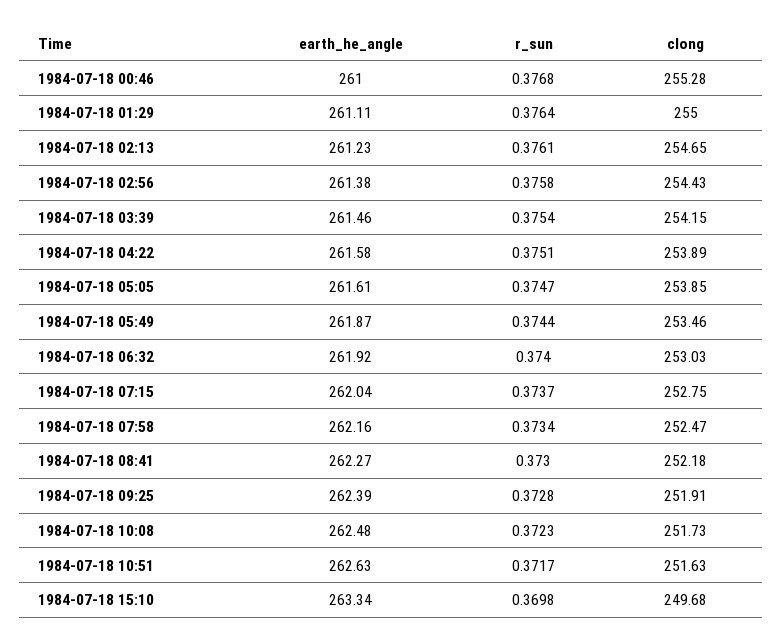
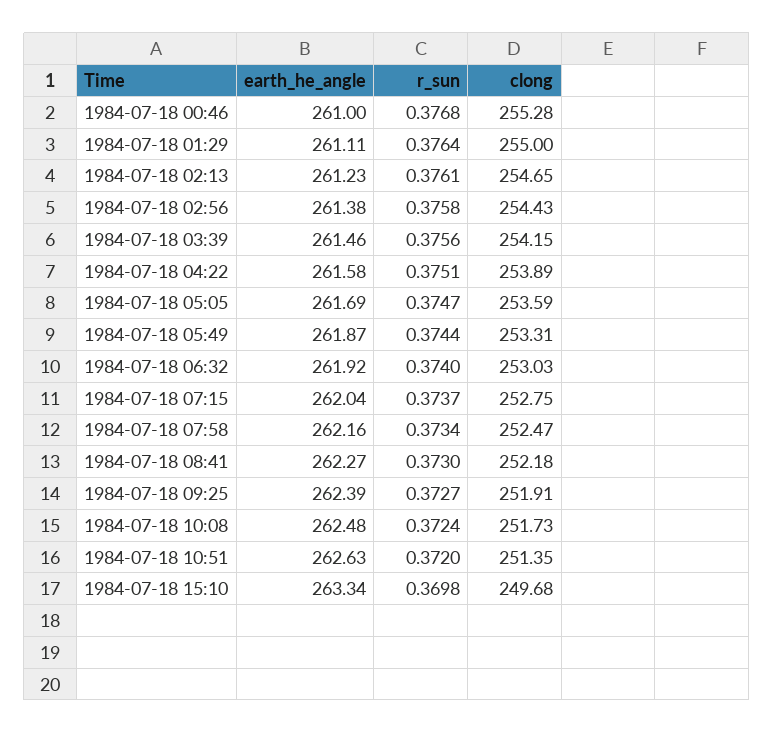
r_sun, 1984-07-18 03:39: 0.3754 -> 0.3756
earth_he_angle, 1984-07-18 05:05: 261.61 -> 261.69
clong, 1984-07-18 05:05: 253.85 -> 253.59
clong, 1984-07-18 05:49: 253.46 -> 253.31
r_sun, 1984-07-18 09:25: 0.3728 -> 0.3727
r_sun, 1984-07-18 10:08: 0.3723 -> 0.3724
r_sun, 1984-07-18 10:51: 0.3717 -> 0.372
clong, 1984-07-18 10:51: 251.63 -> 251.35

